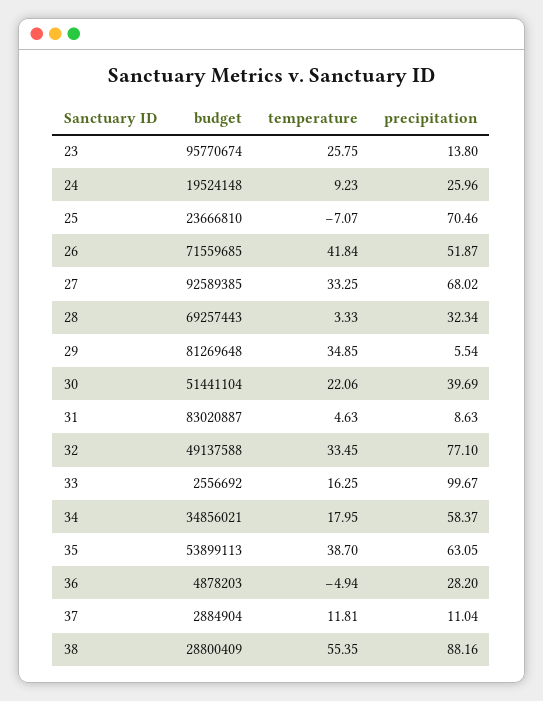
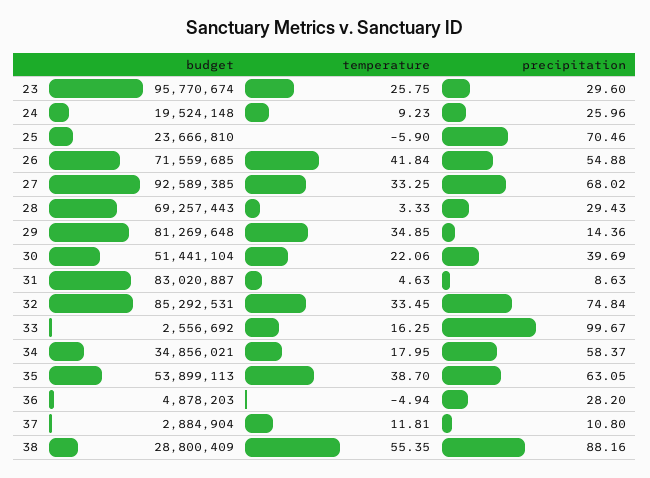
precipitation, 23: 13.8 -> 29.6
temperature, 25: -7.07 -> -5.9
precipitation, 26: 51.87 -> 54.88
precipitation, 28: 32.34 -> 29.43
precipitation, 29: 5.54 -> 14.36
budget, 32: 49137588 -> 85292531
precipitation, 32: 77.1 -> 74.84
precipitation, 37: 11.04 -> 10.8

